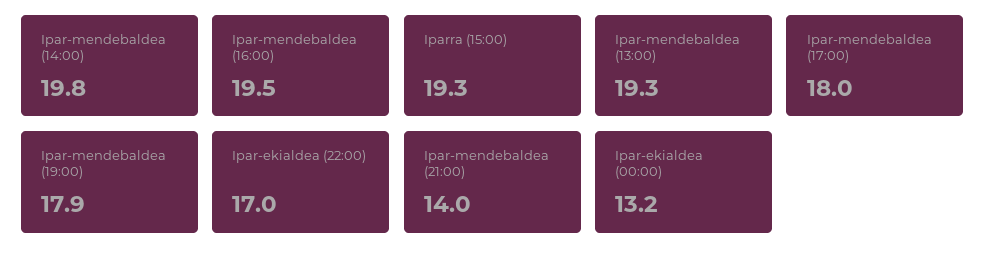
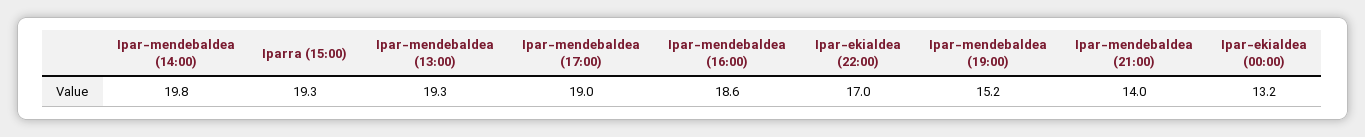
Ipar-mendebaldea (16:00): 19.5 -> 18.6
Ipar-mendebaldea (17:00): 18 -> 19
Ipar-mendebaldea (19:00): 17.9 -> 15.2

